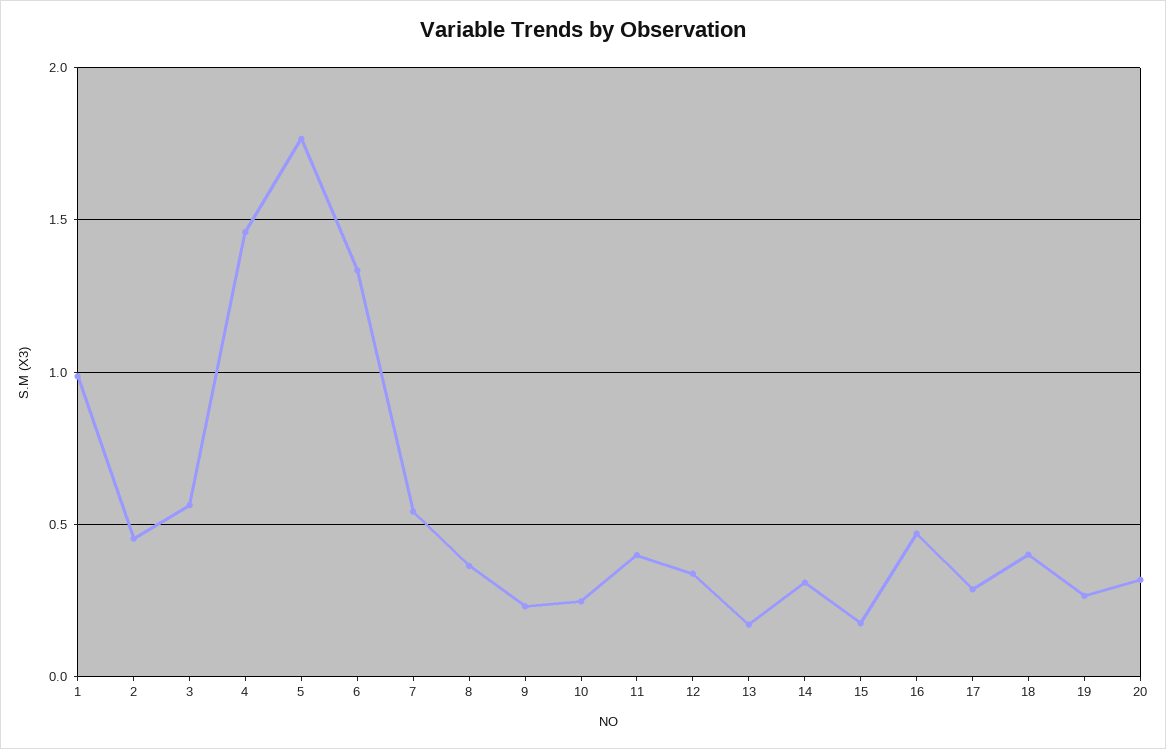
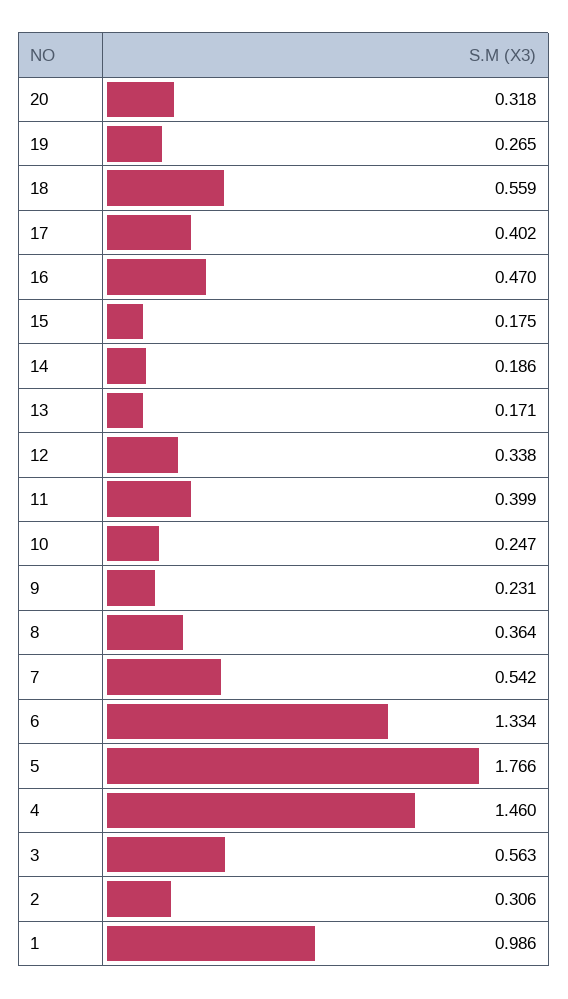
2: 0.45 -> 0.306
14: 0.3 -> 0.186
17: 0.3 -> 0.402
18: 0.4 -> 0.559

